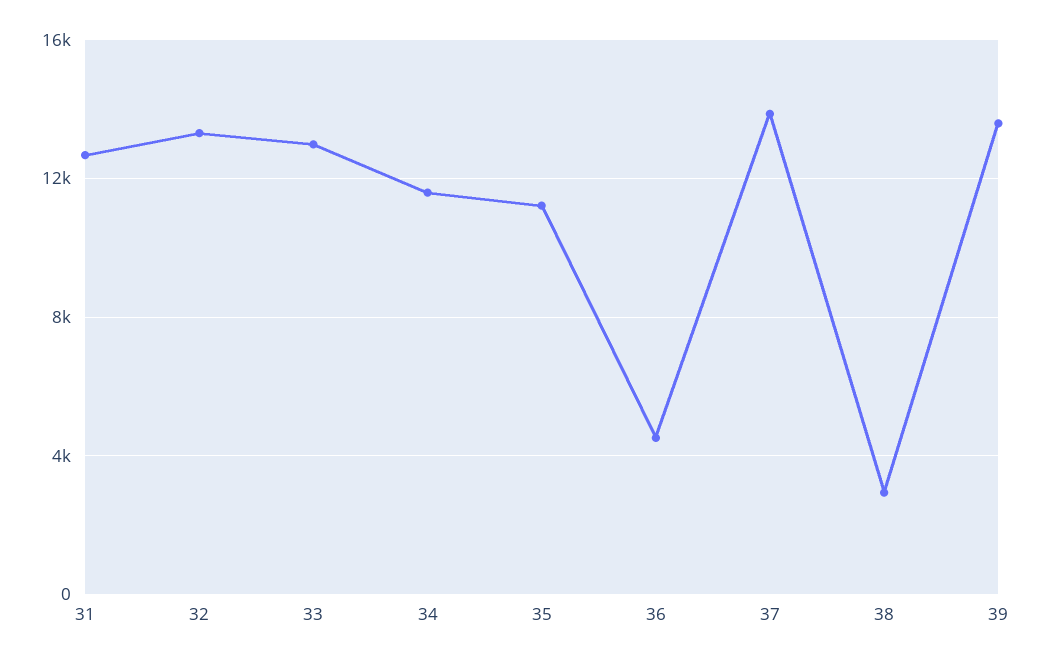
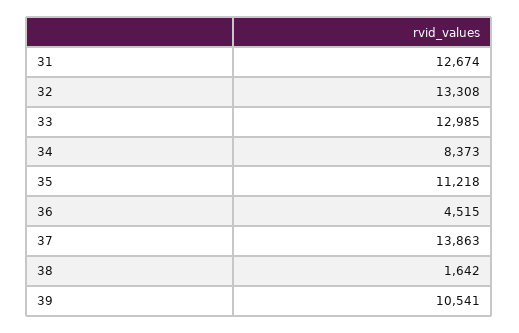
34: 11500 -> 8373
38: 3000 -> 1642
39: 13500 -> 10541

